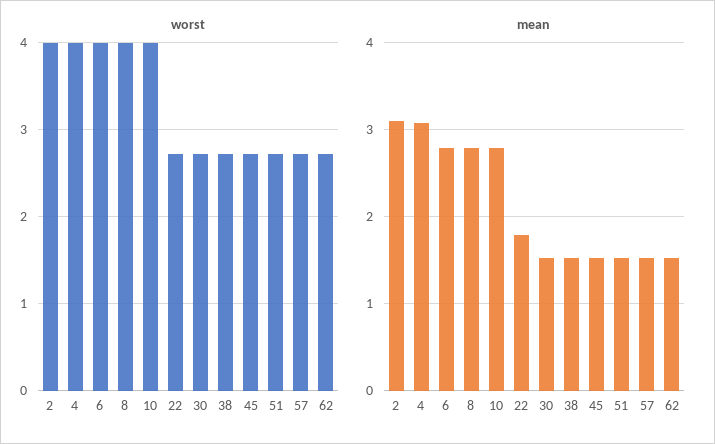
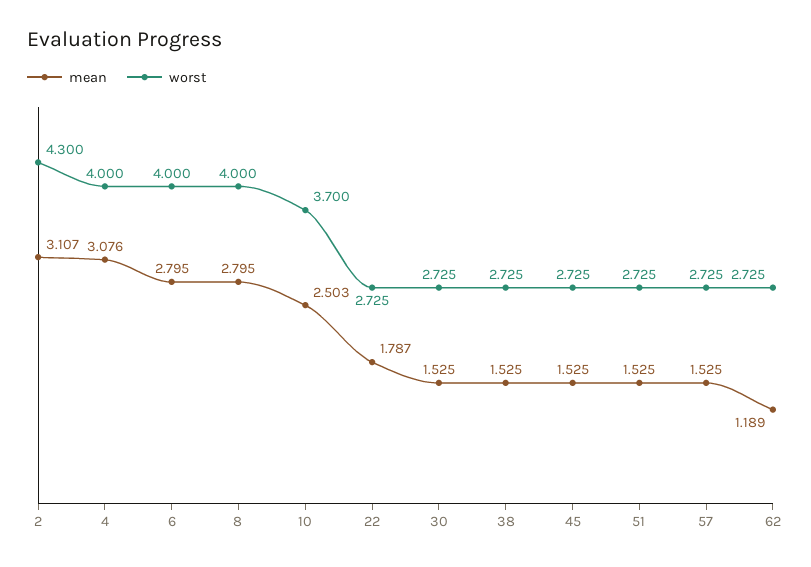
worst, 2: 4 -> 4.3
worst, 10: 4 -> 3.7
mean, 10: 2.8 -> 2.503
mean, 62: 1.5 -> 1.189

